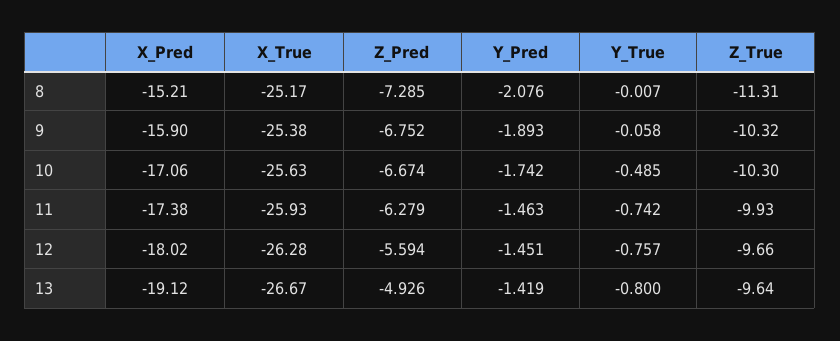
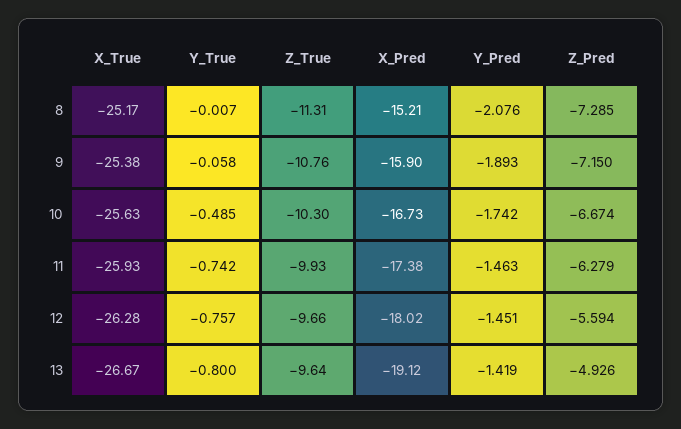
Z_Pred, 9: -6.752 -> -7.15
Z_True, 9: -10.32 -> -10.76
X_Pred, 10: -17.06 -> -16.73

